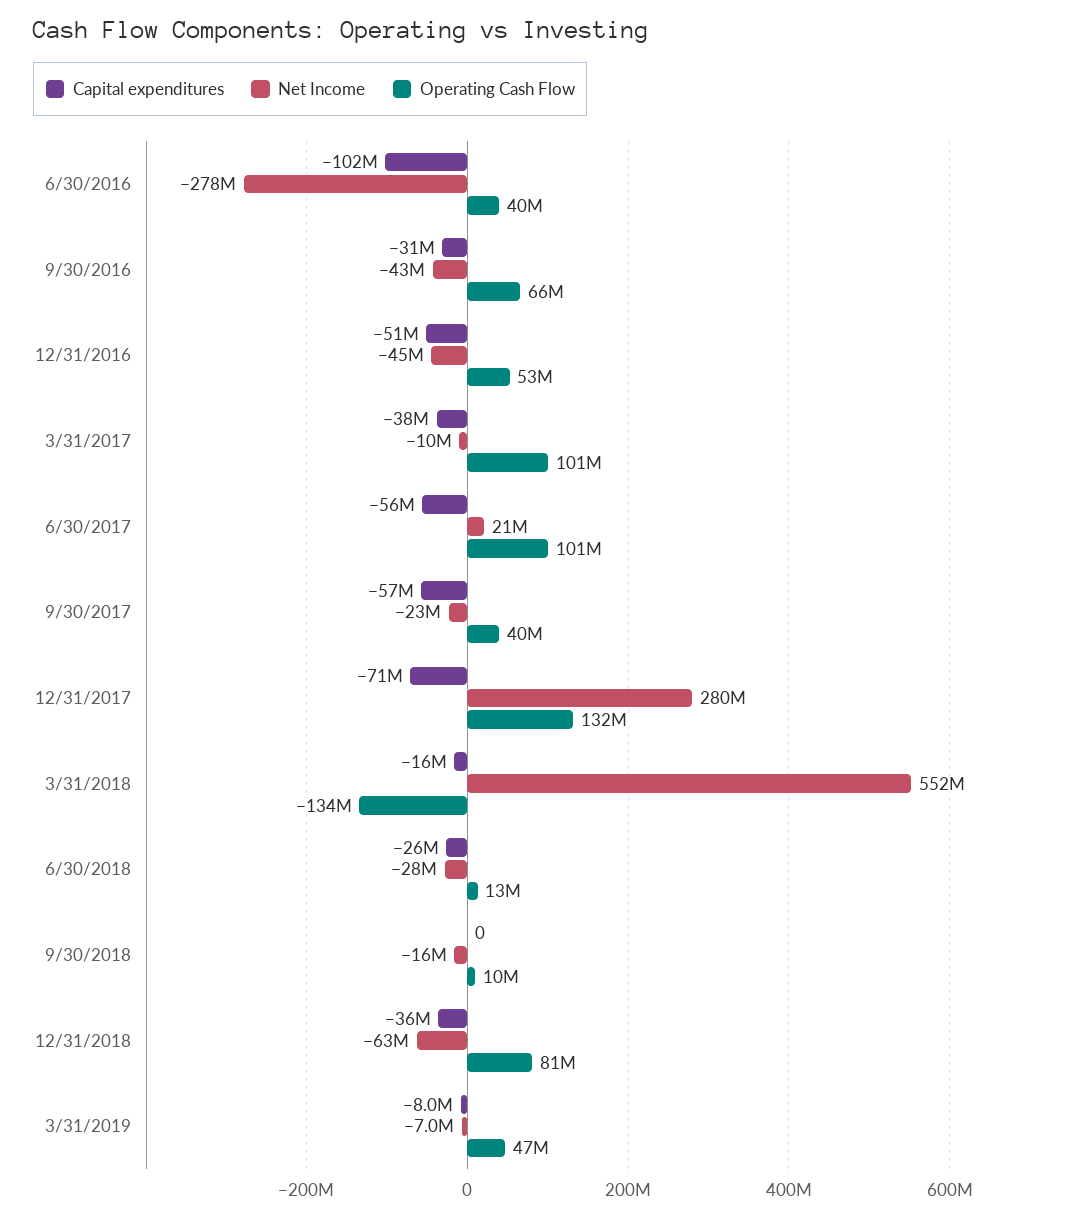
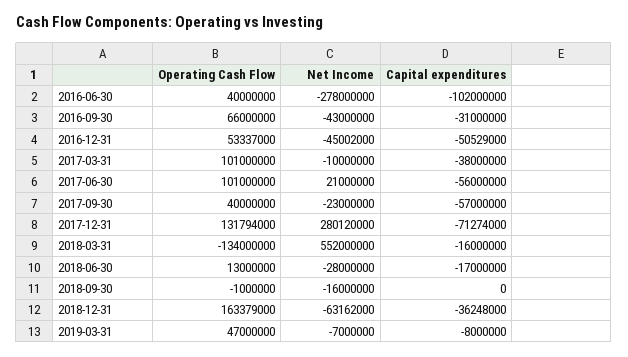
Capital expenditures, 6/30/2018: -26000000 -> -17000000
Operating Cash Flow, 9/30/2018: 10000000 -> -1000000
Operating Cash Flow, 12/31/2018: 81000000 -> 163379000

